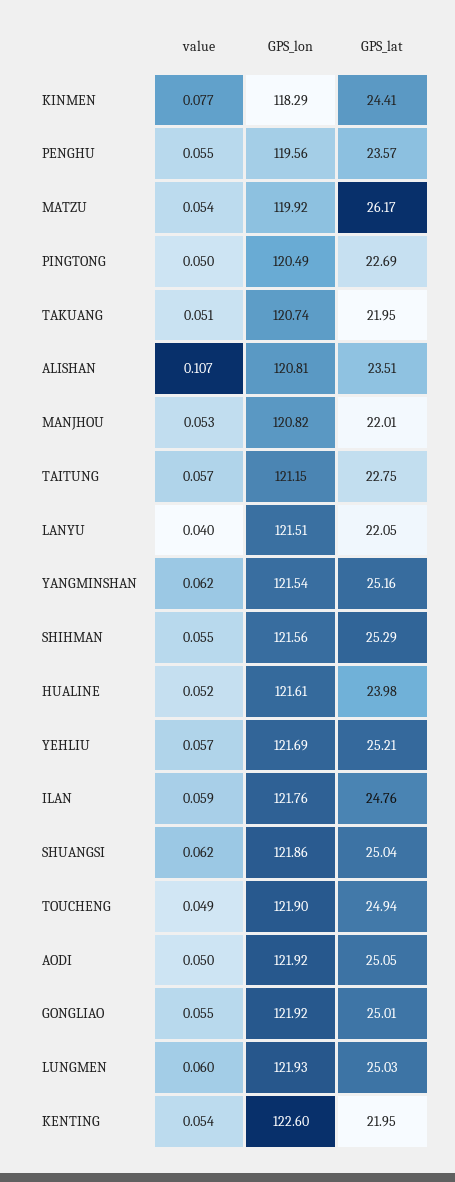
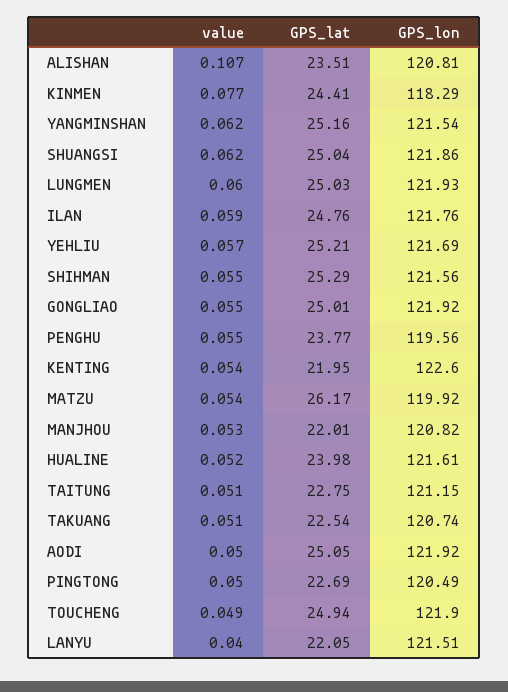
GPS_lat, PENGHU: 23.57 -> 23.77
GPS_lat, TAKUANG: 21.95 -> 22.54
value, TAITUNG: 0.057 -> 0.051

